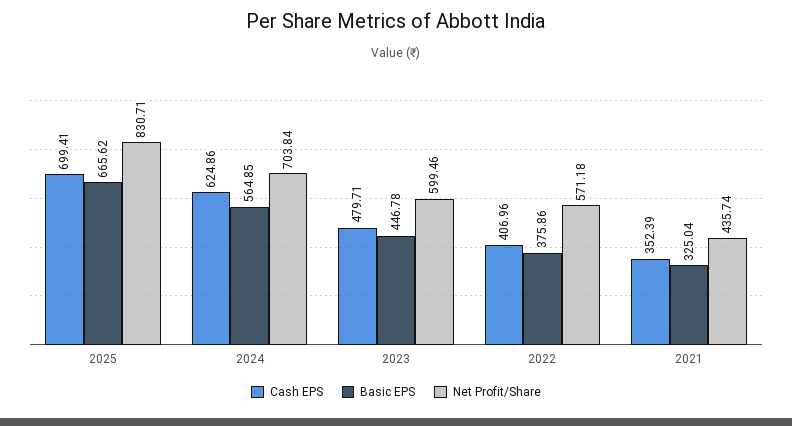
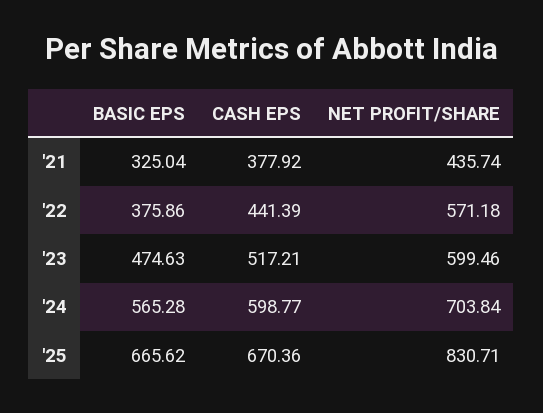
Cash EPS, 2025: 699.41 -> 670.36
Cash EPS, 2024: 624.86 -> 598.77
Basic EPS, 2024: 564.85 -> 565.28
Cash EPS, 2023: 479.71 -> 517.21
Basic EPS, 2023: 446.78 -> 474.63
Cash EPS, 2022: 406.96 -> 441.39
Cash EPS, 2021: 352.39 -> 377.92

